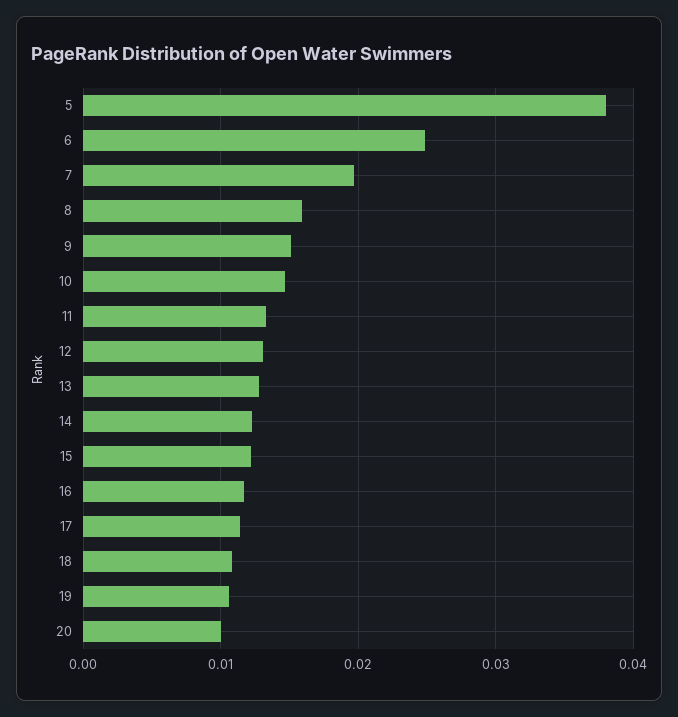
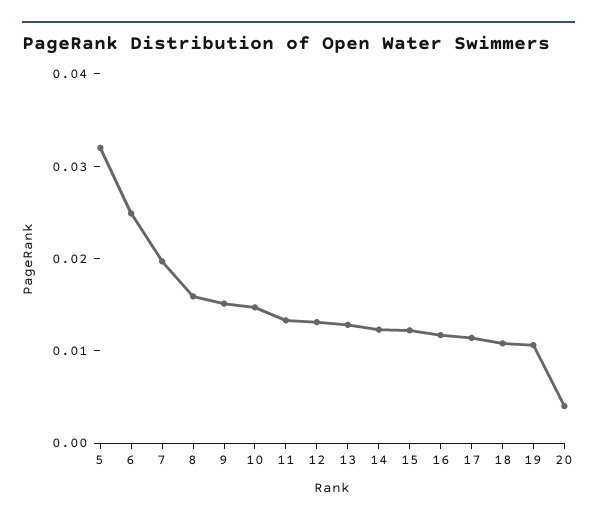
5: 0.038 -> 0.032
20: 0.01 -> 0.004

